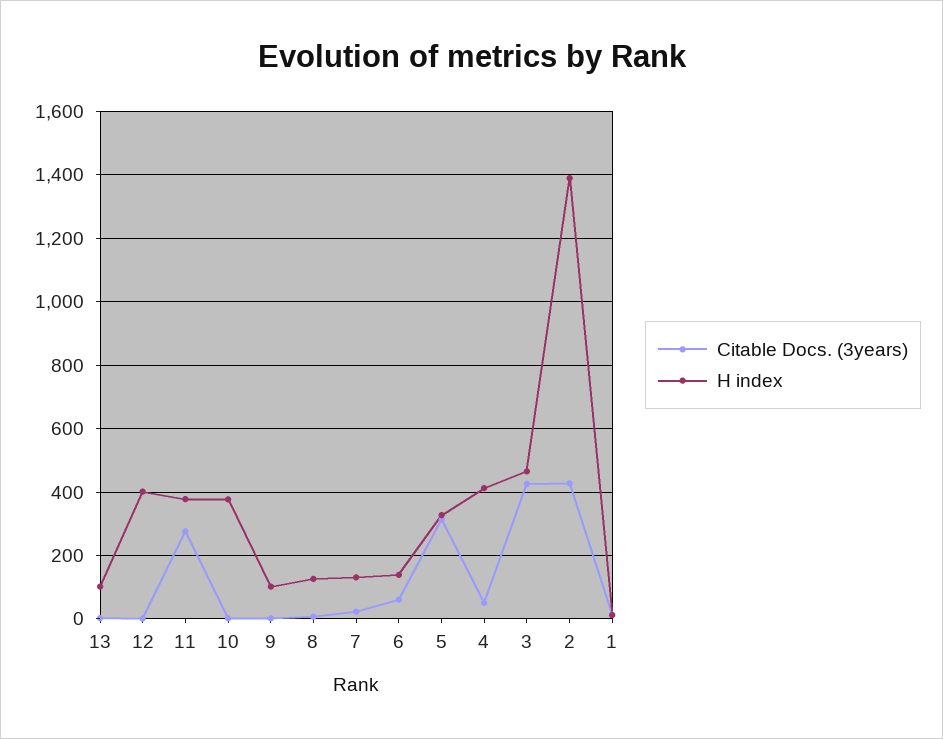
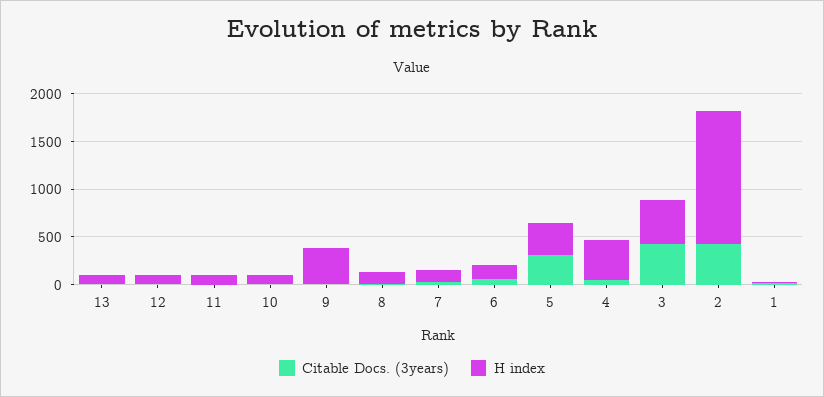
H index, 12: 400 -> 100
Citable Docs. (3years), 11: 280 -> 0
H index, 11: 380 -> 100
H index, 10: 380 -> 100
H index, 9: 100 -> 400

